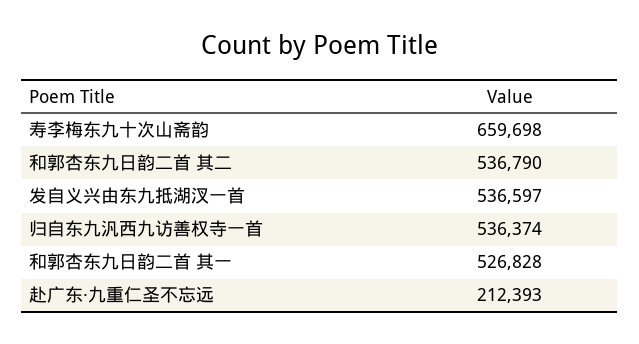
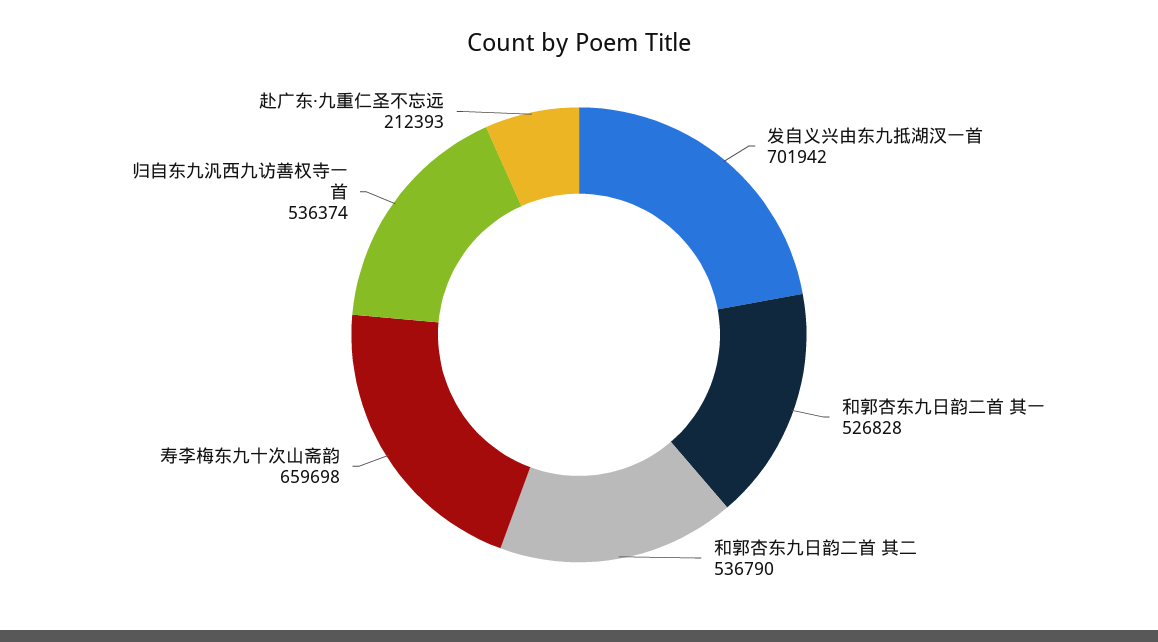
发自义兴由东九抵湖汊一首: 536597 -> 701942

